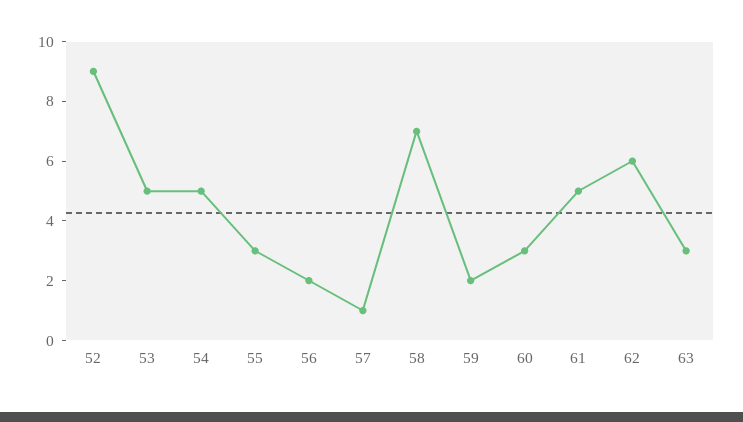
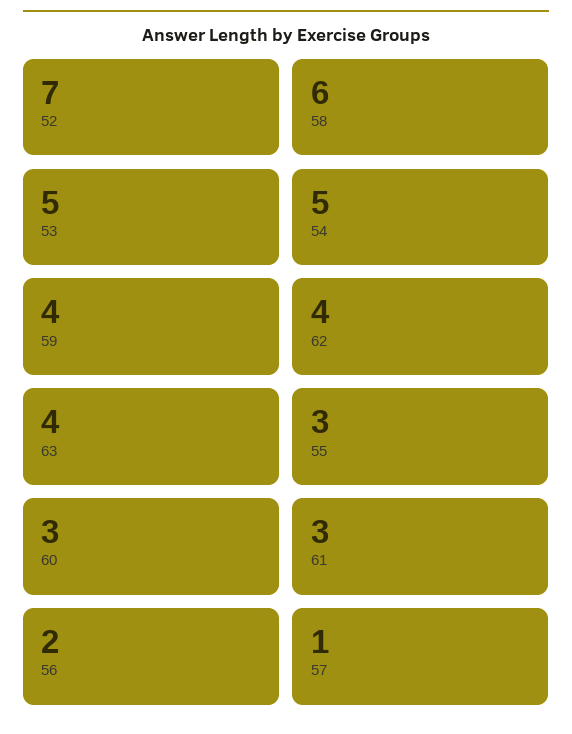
52: 9 -> 7
58: 7 -> 6
59: 2 -> 4
61: 5 -> 3
62: 6 -> 4
63: 3 -> 4

